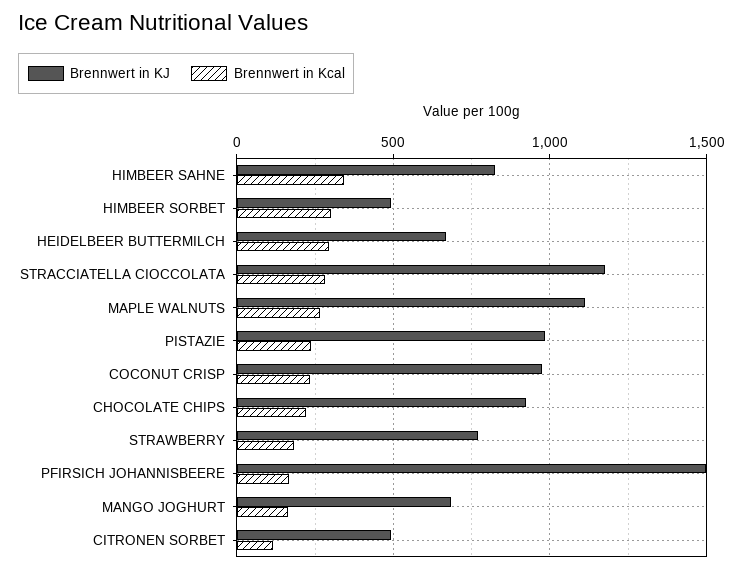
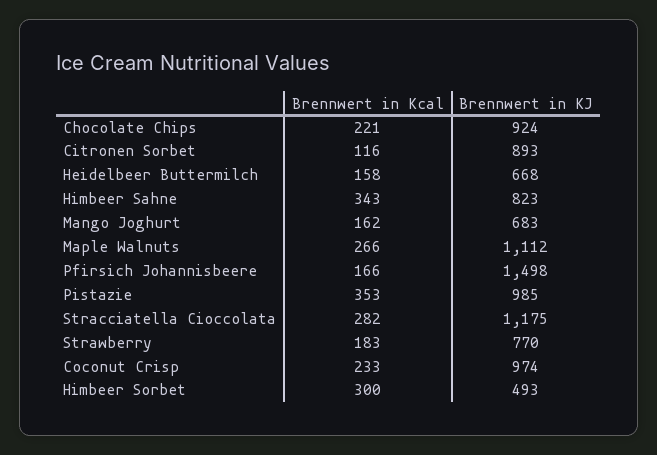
Brennwert in Kcal, HEIDELBEER BUTTERMILCH: 300 -> 158
Brennwert in Kcal, PISTAZIE: 250 -> 353
Brennwert in KJ, CITRONEN SORBET: 500 -> 893

